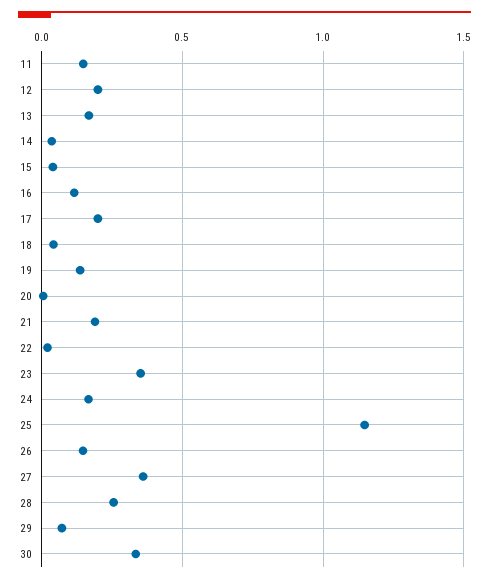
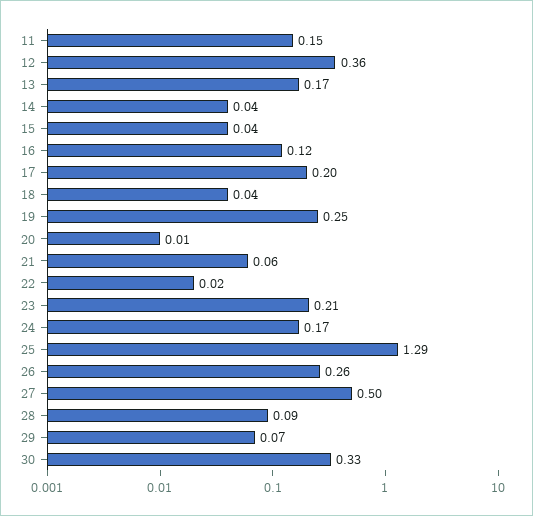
12: 0.2 -> 0.36
19: 0.15 -> 0.25
21: 0.2 -> 0.06
23: 0.35 -> 0.21
25: 1.15 -> 1.29
26: 0.15 -> 0.26
27: 0.35 -> 0.5
28: 0.25 -> 0.09

